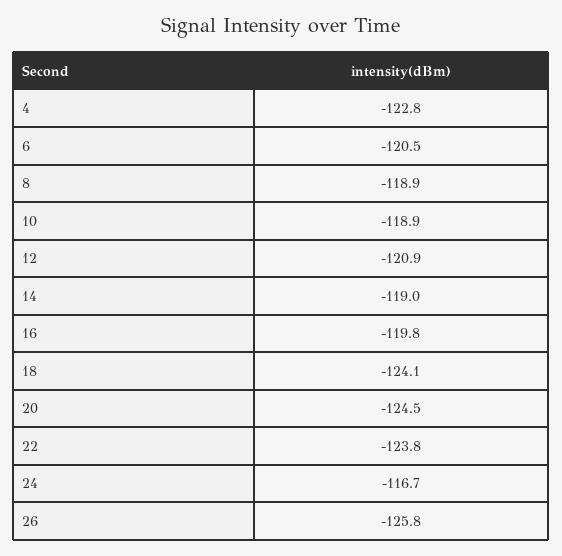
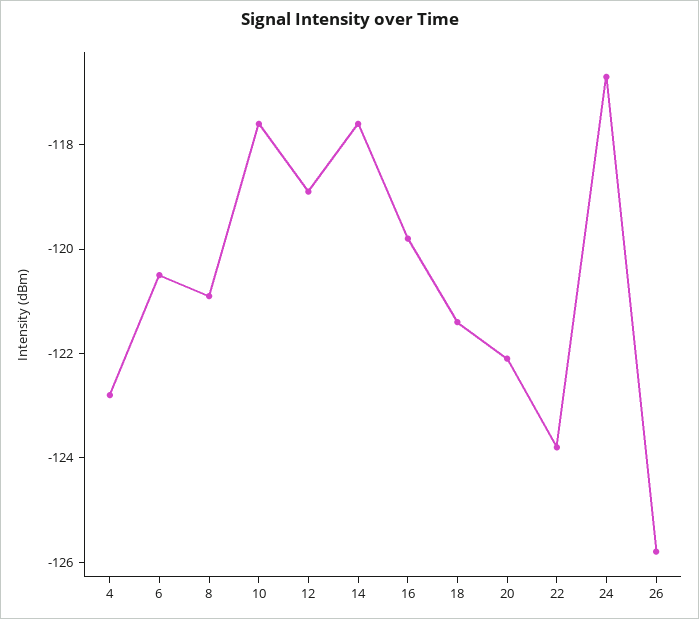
8: -118.9 -> -121
10: -118.9 -> -117.5
12: -120.9 -> -119
14: -119 -> -117.5
18: -124.1 -> -121.5
20: -124.5 -> -122

